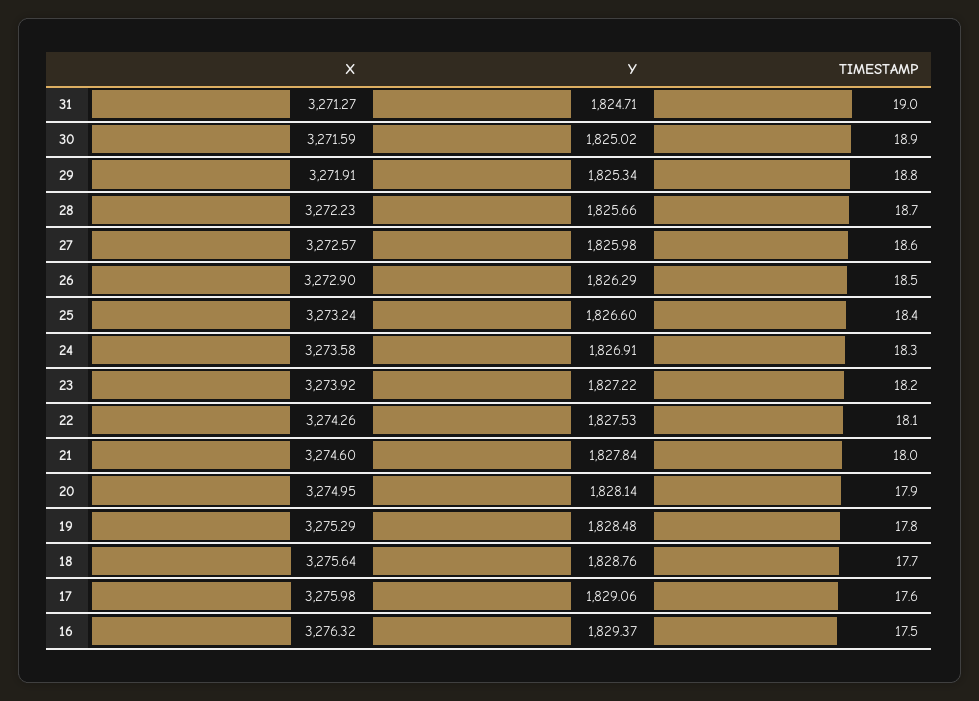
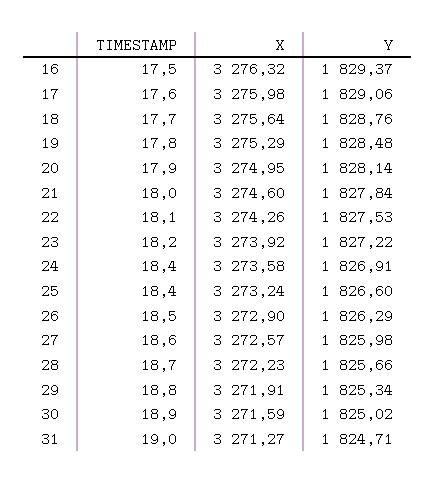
TIMESTAMP, 24: 18.3 -> 18.4

